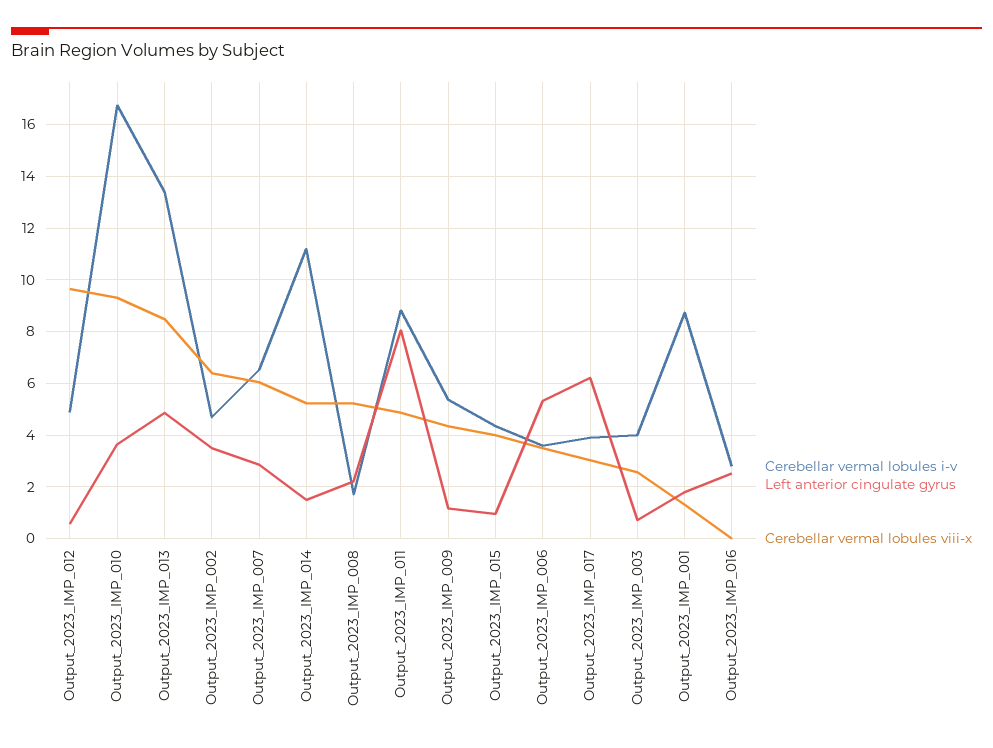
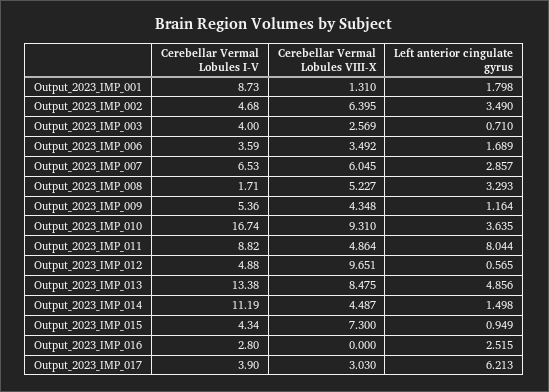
Cerebellar vermal lobules viii-x, Output_2023_IMP_014: 5.25 -> 4.487
Left anterior cingulate gyrus, Output_2023_IMP_008: 2.25 -> 3.293
Cerebellar vermal lobules viii-x, Output_2023_IMP_015: 4 -> 7.3
Left anterior cingulate gyrus, Output_2023_IMP_006: 5.25 -> 1.689

